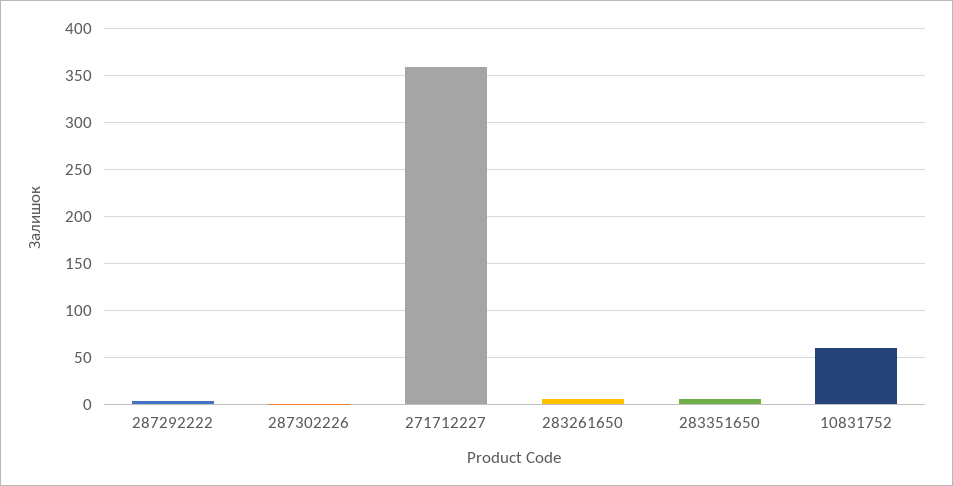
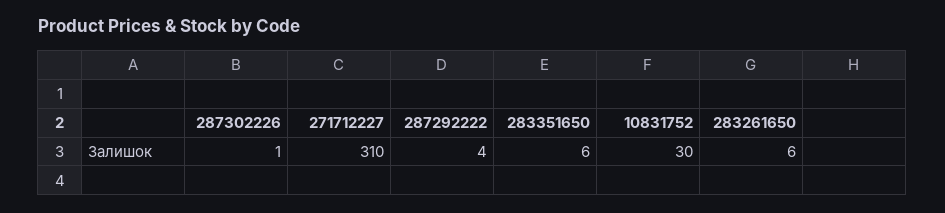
271712227: 360 -> 310
10831752: 60 -> 30

